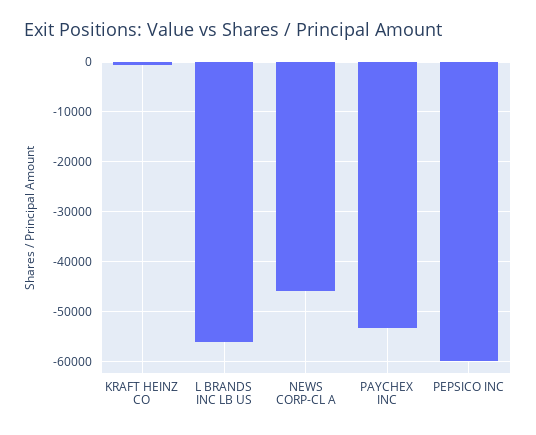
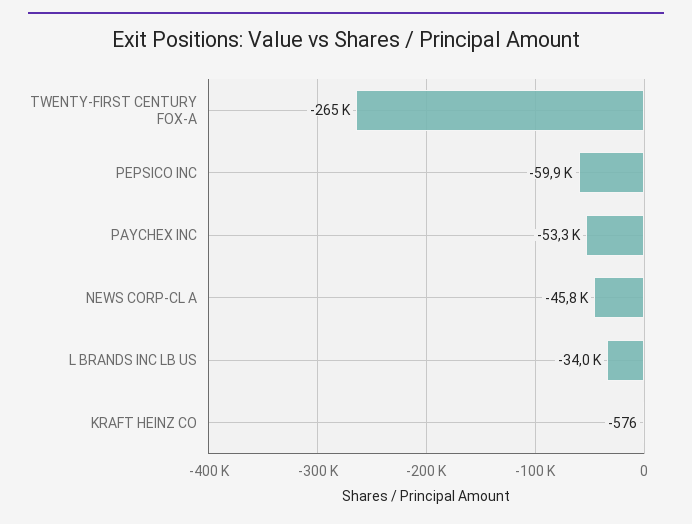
L BRANDS INC LB US: -56000 -> -34000
TWENTY-FIRST CENTURY FOX-A: none -> -265000

